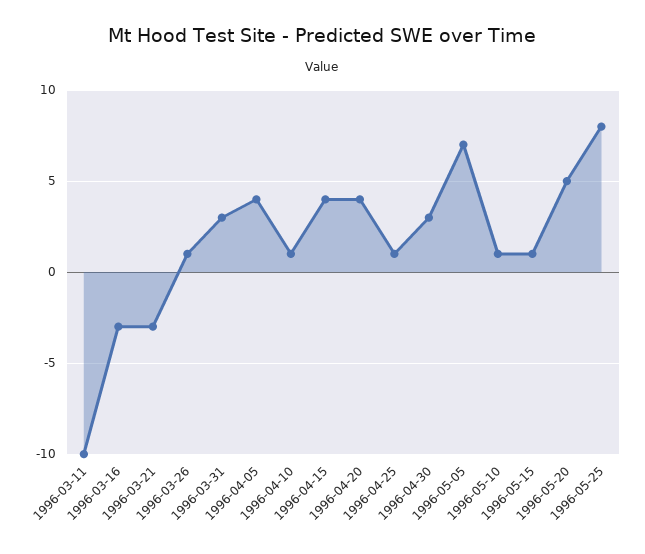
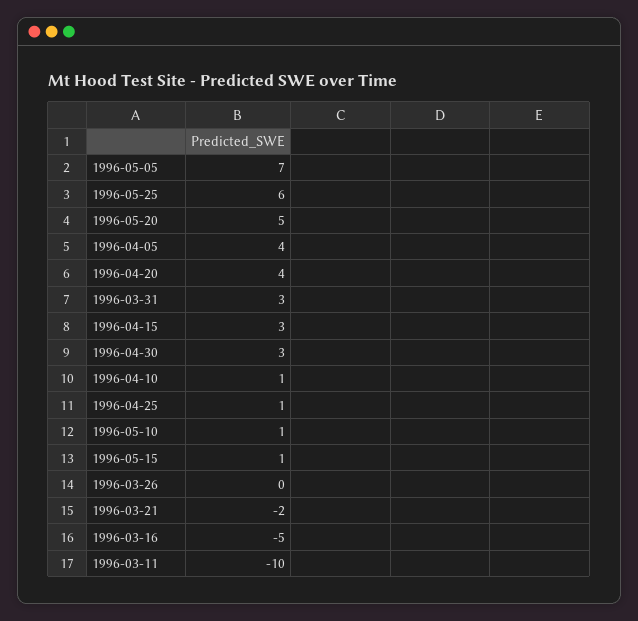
1996-03-16: -3 -> -5
1996-03-21: -3 -> -2
1996-03-26: 1 -> 0
1996-04-15: 4 -> 3
1996-05-25: 8 -> 6

